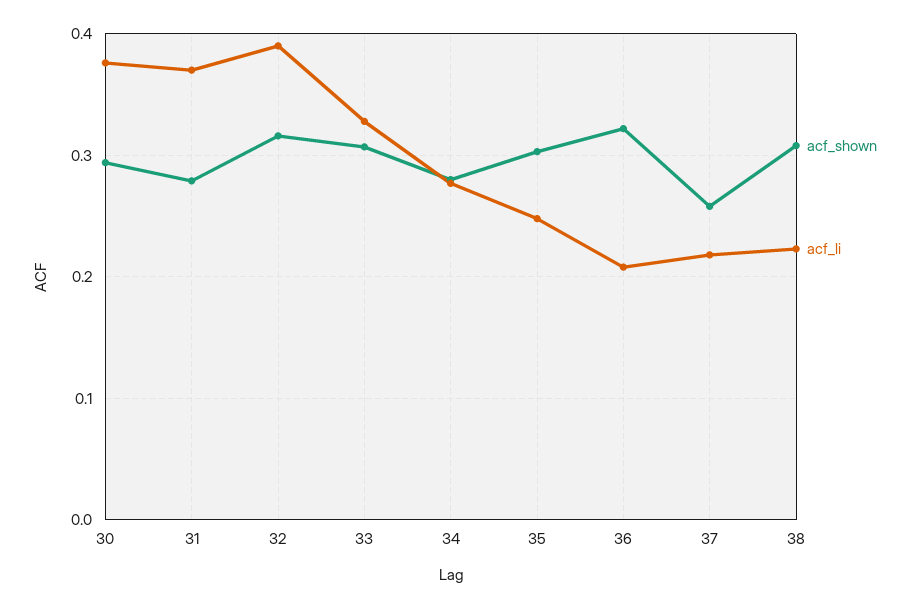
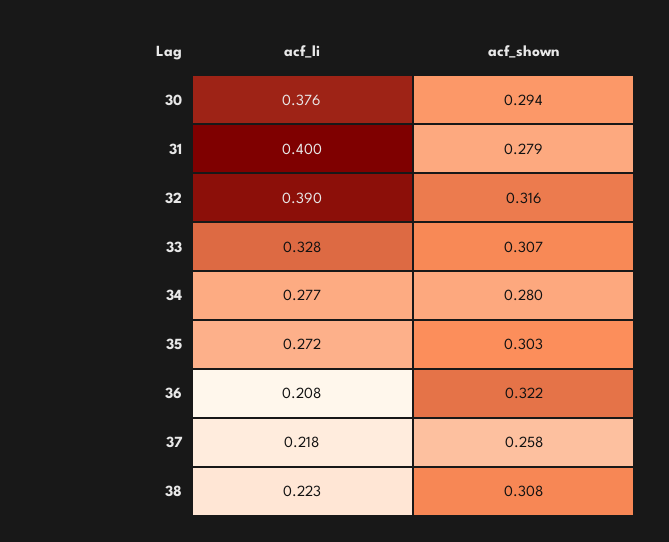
acf_li, 31: 0.37 -> 0.4
acf_li, 35: 0.25 -> 0.272

